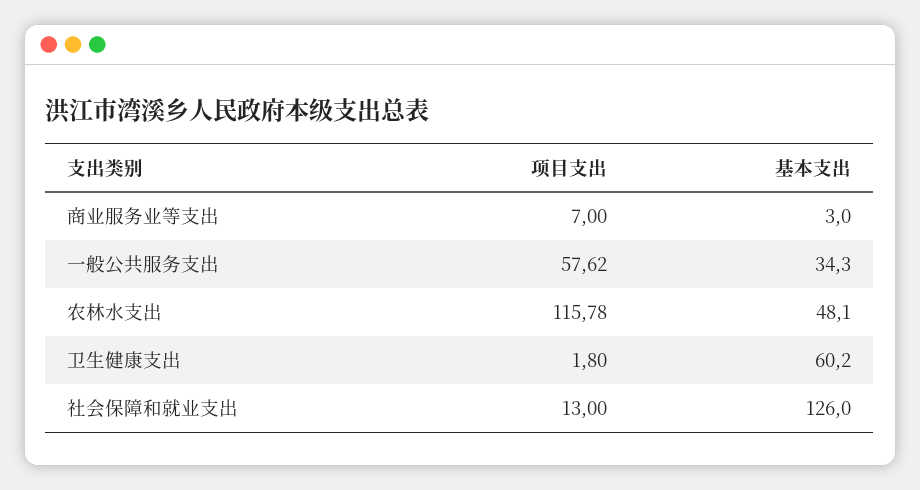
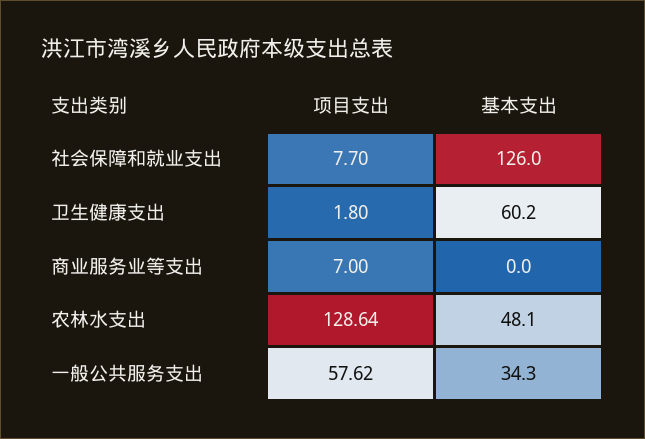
基本支出, 商业服务业等支出: 3 -> 0
项目支出, 农林水支出: 115.78 -> 128.64
项目支出, 社会保障和就业支出: 13 -> 7.7

